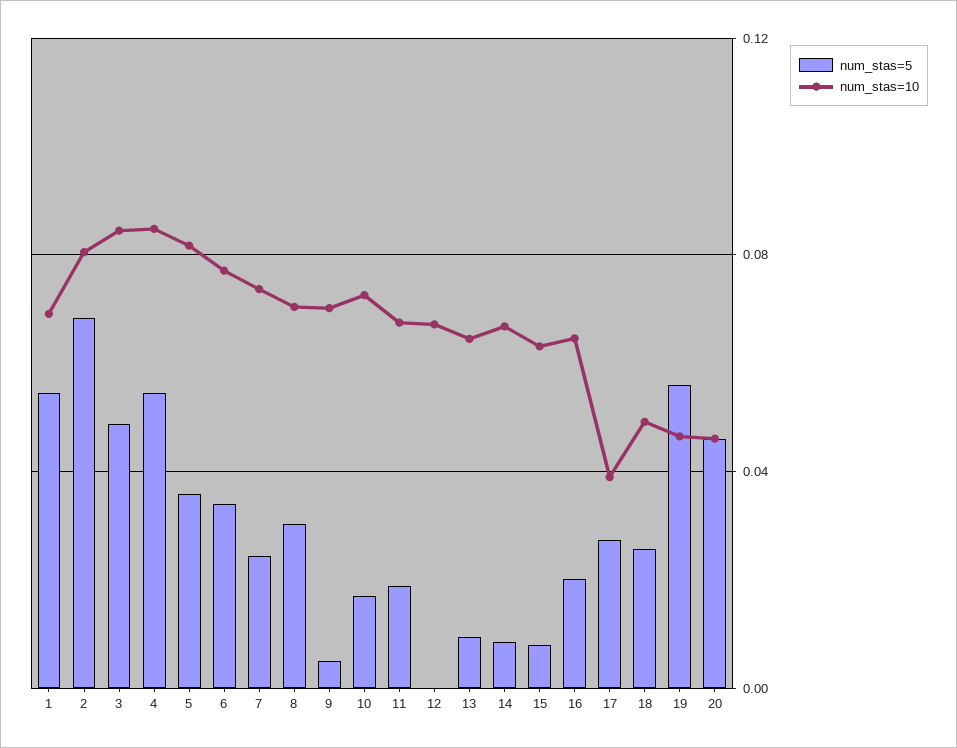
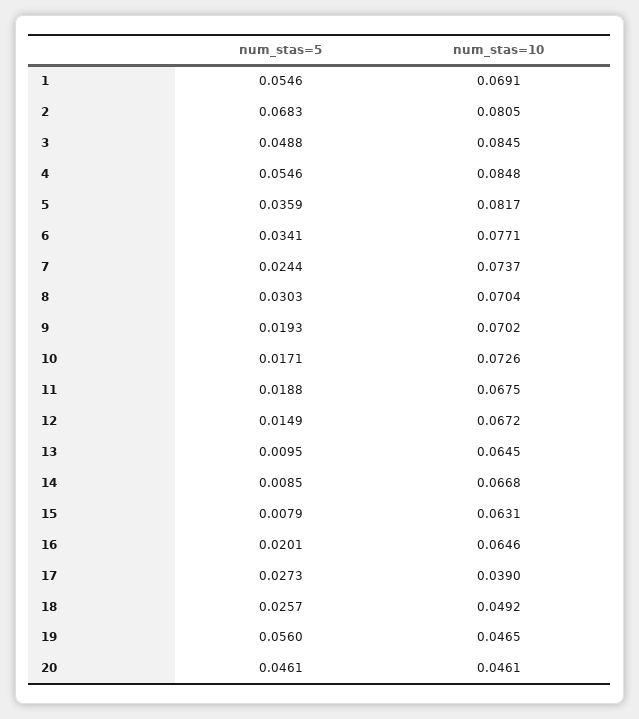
num_stas=5, 9: 0.005 -> 0.0193
num_stas=5, 12: 0 -> 0.0149

